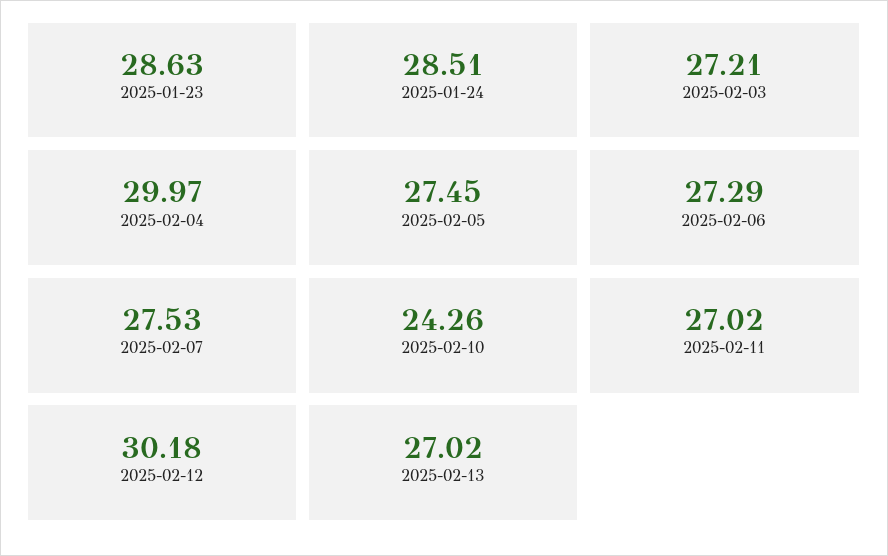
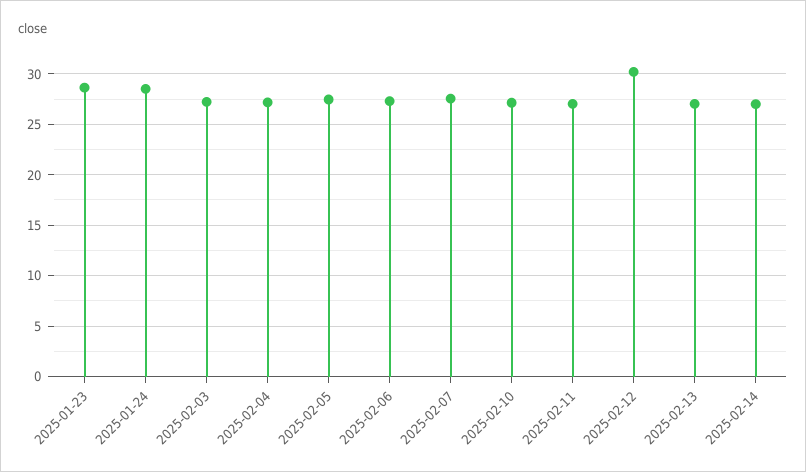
2025-02-04: 29.97 -> 27
2025-02-10: 24.26 -> 27
2025-02-14: none -> 27

